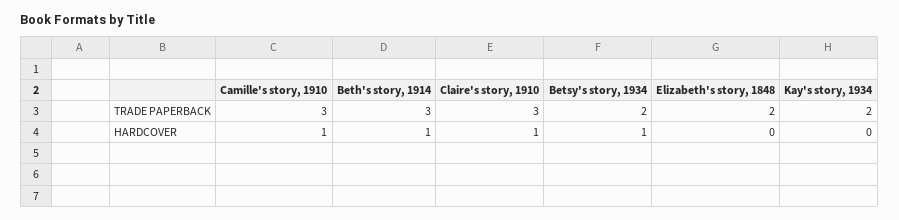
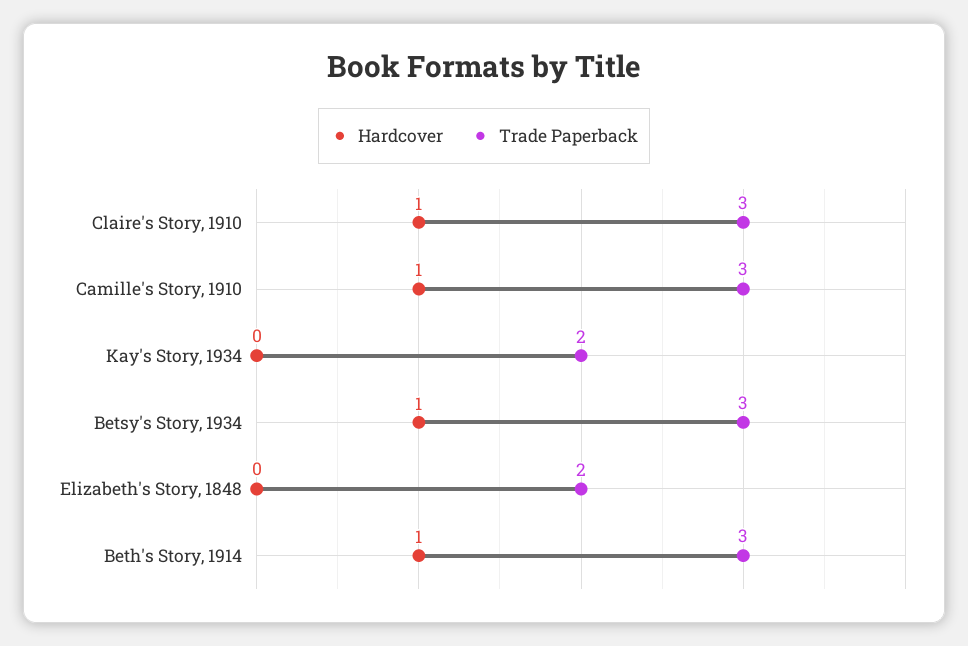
TRADE PAPERBACK, Betsy's story, 1934: 2 -> 3

